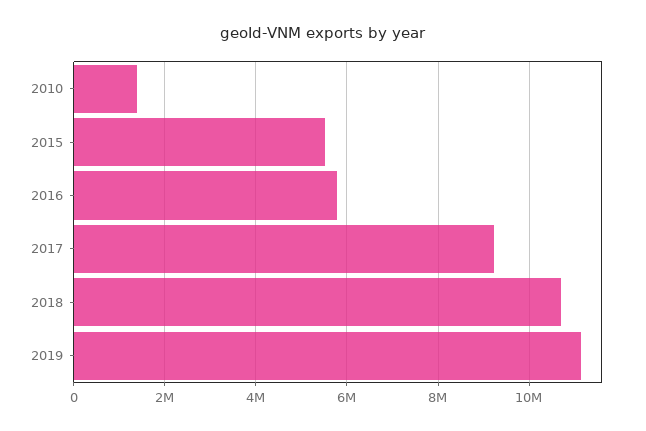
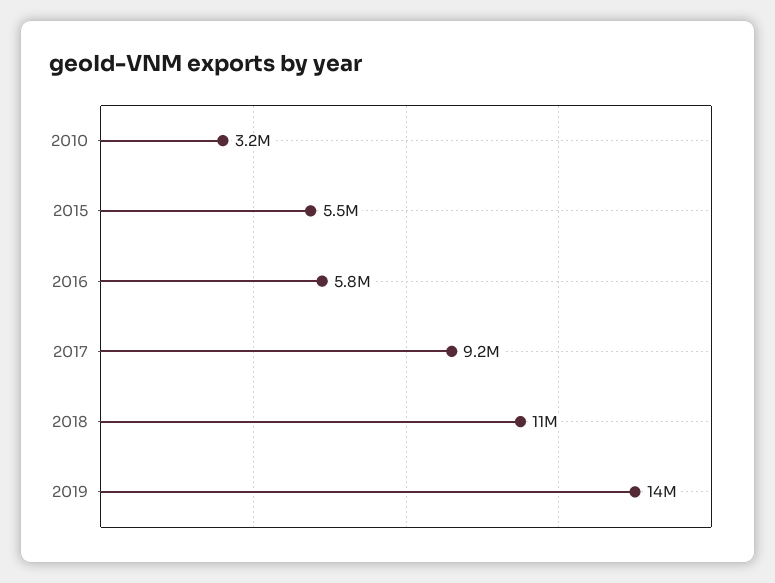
2010: 1400000 -> 3200000
2019: 11200000 -> 14000000

